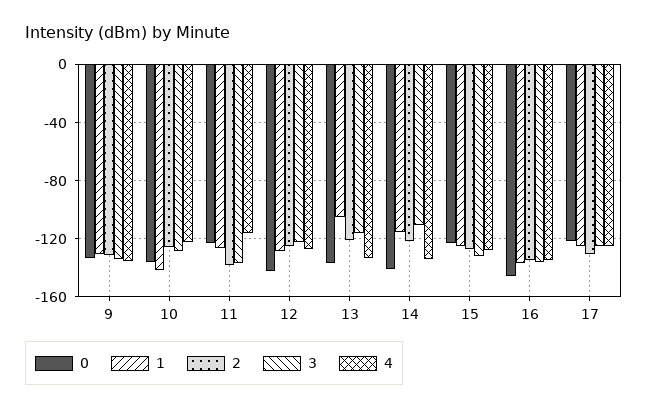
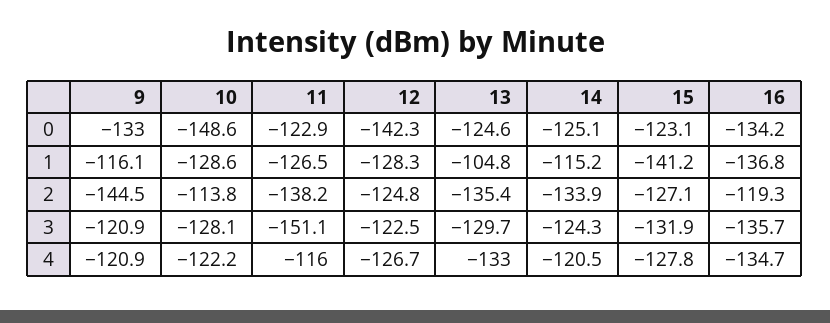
1, 9: -130 -> -116.1
2, 9: -130 -> -144.5
3, 9: -135 -> -120.9
4, 9: -135 -> -120.9
0, 10: -135 -> -148.6
1, 10: -140 -> -128.6
2, 10: -125 -> -113.8
3, 11: -135 -> -151.1
0, 13: -135 -> -124.6
2, 13: -120 -> -135.4
3, 13: -115 -> -129.7
0, 14: -140 -> -125.1
2, 14: -120 -> -133.9
3, 14: -110 -> -124.3
4, 14: -135 -> -120.5
1, 15: -125 -> -141.2
0, 16: -145 -> -134.2
2, 16: -135 -> -119.3
0, 17: -120 -> none
1, 17: -125 -> none
2, 17: -130 -> none
3, 17: -125 -> none
4, 17: -125 -> none

